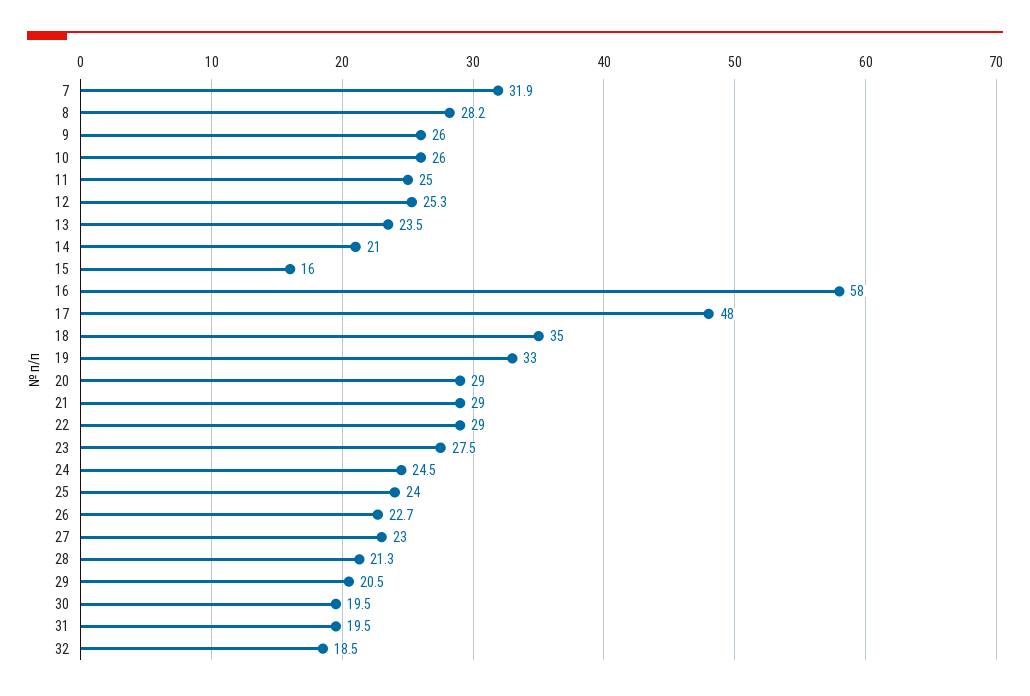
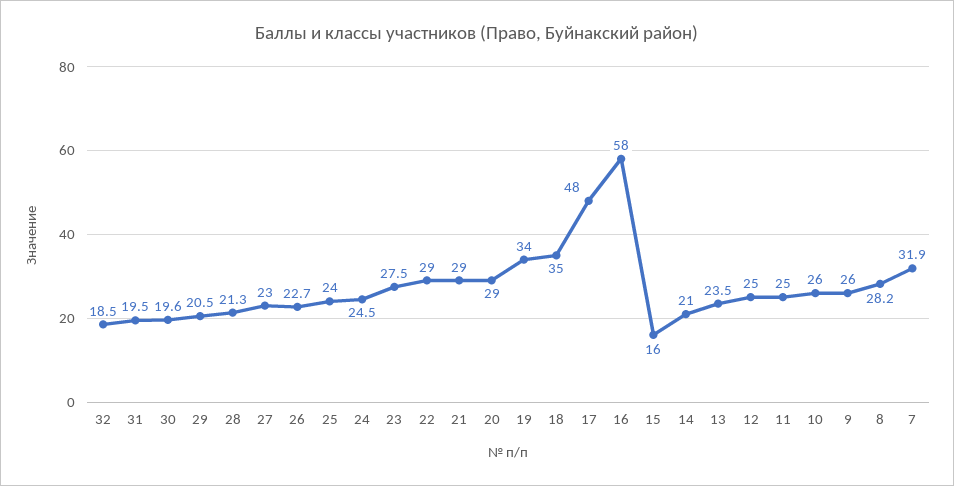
12: 25.3 -> 25
19: 33 -> 34
30: 19.5 -> 19.6

